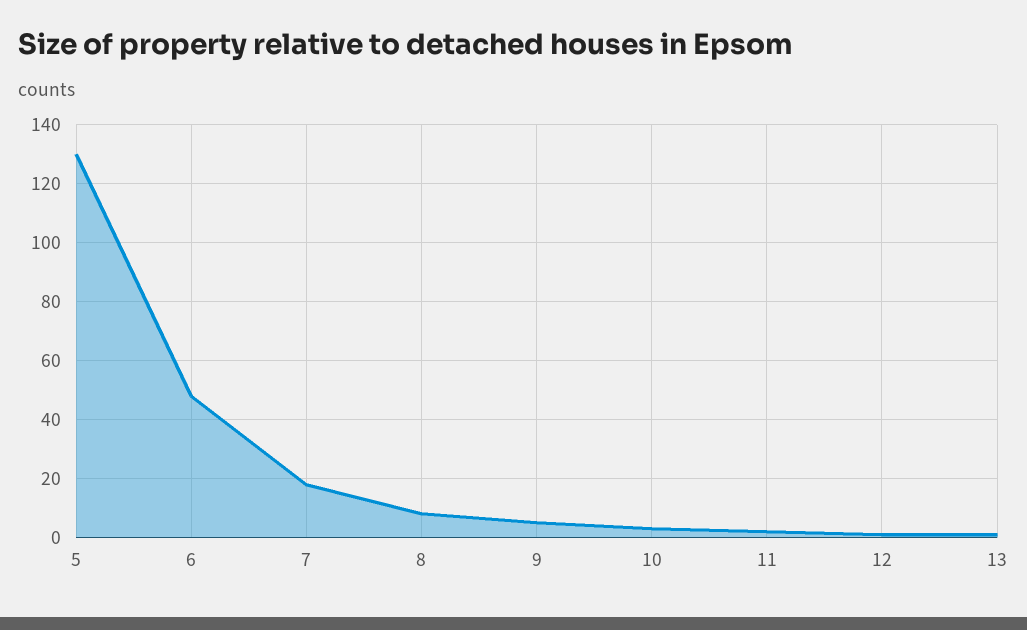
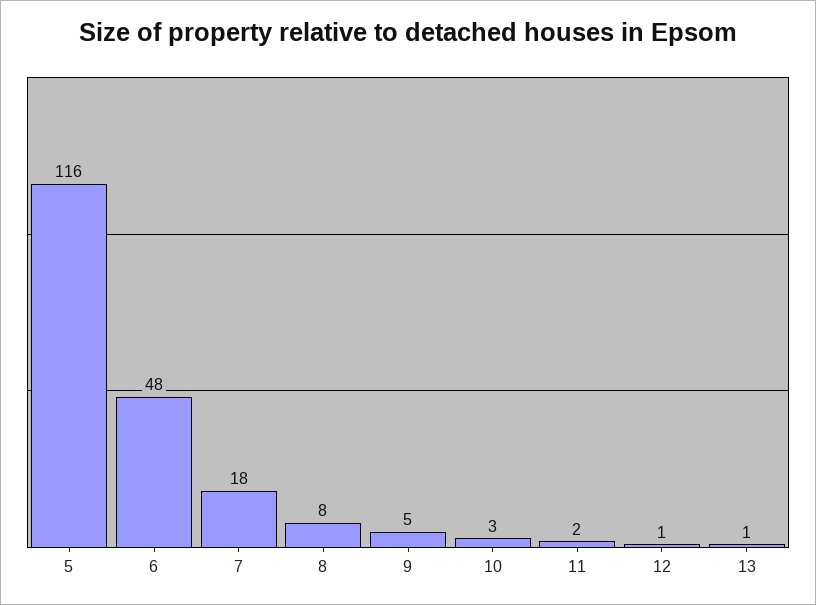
5: 130 -> 116

